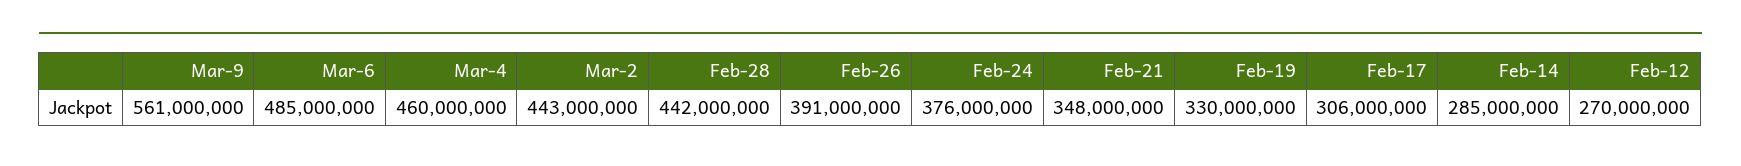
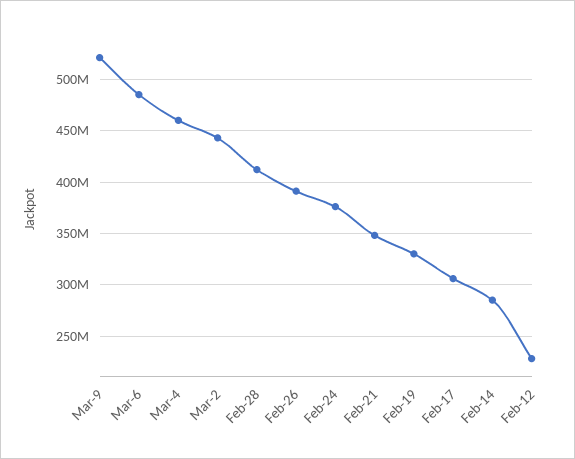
Mar-9: 561000000 -> 520000000
Feb-28: 442000000 -> 410000000
Feb-12: 270000000 -> 230000000

